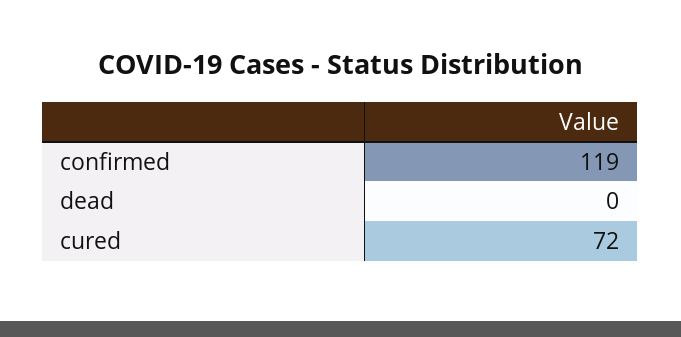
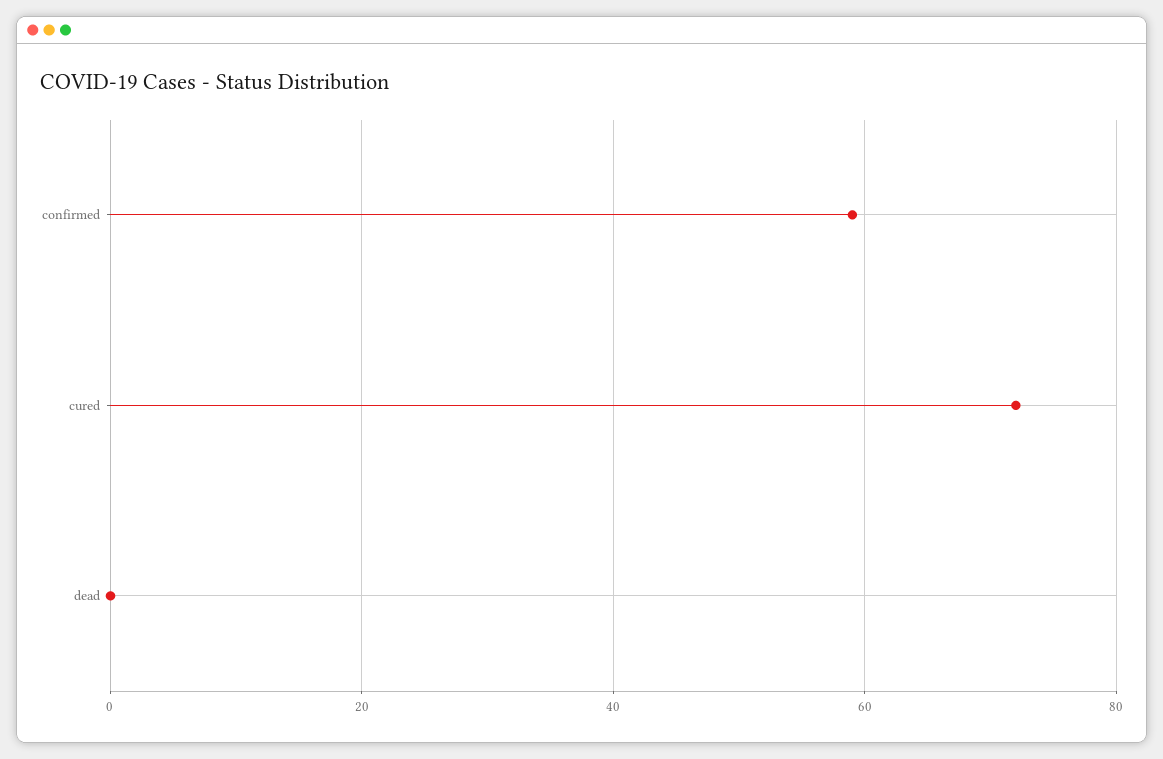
confirmed: 119 -> 60

